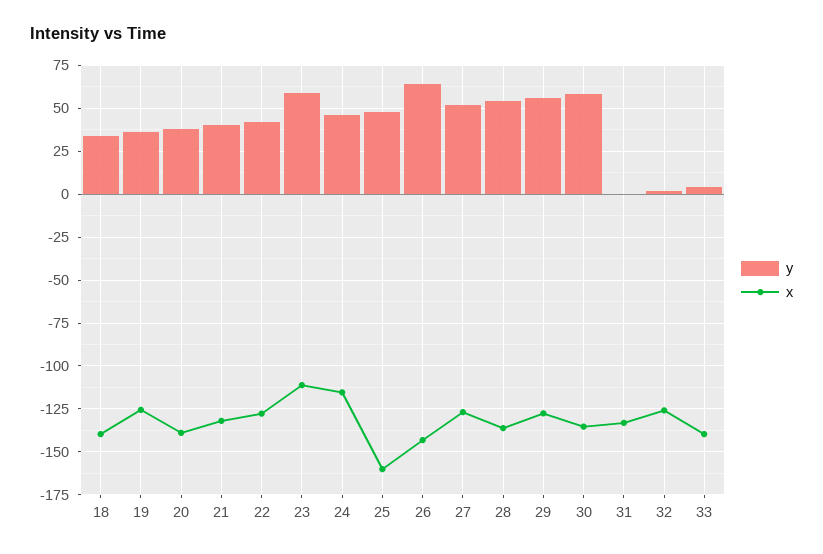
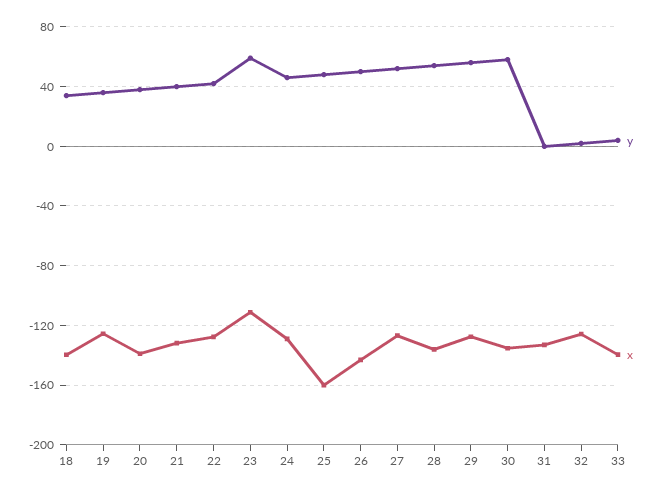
x, 24: -115 -> -130
y, 26: 65 -> 50

